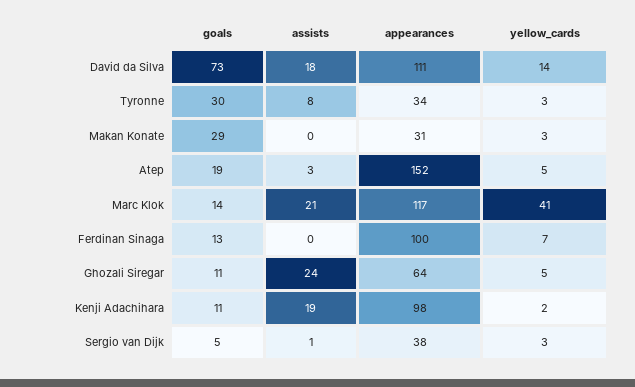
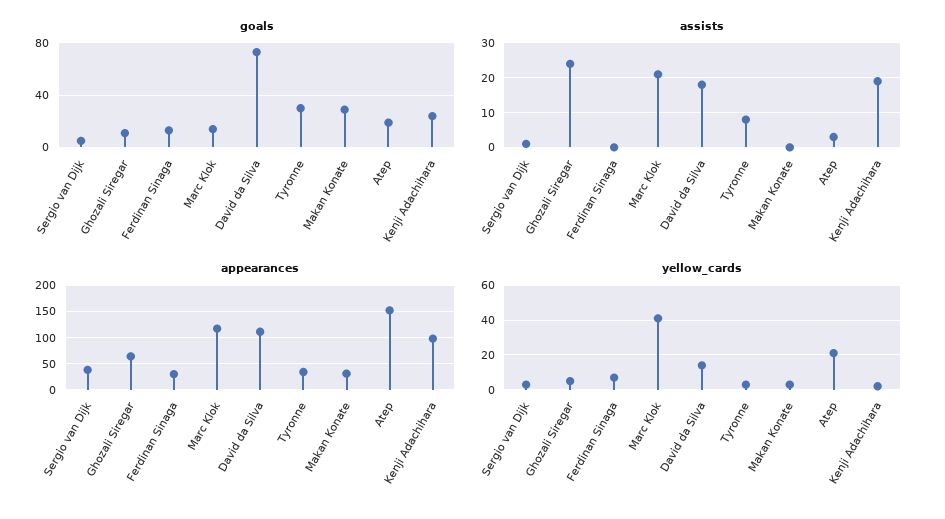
yellow_cards, Atep: 5 -> 20
appearances, Ferdinan Sinaga: 100 -> 25
goals, Kenji Adachihara: 11 -> 25

